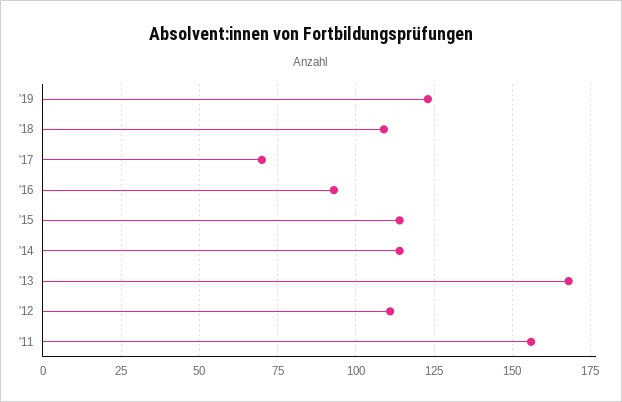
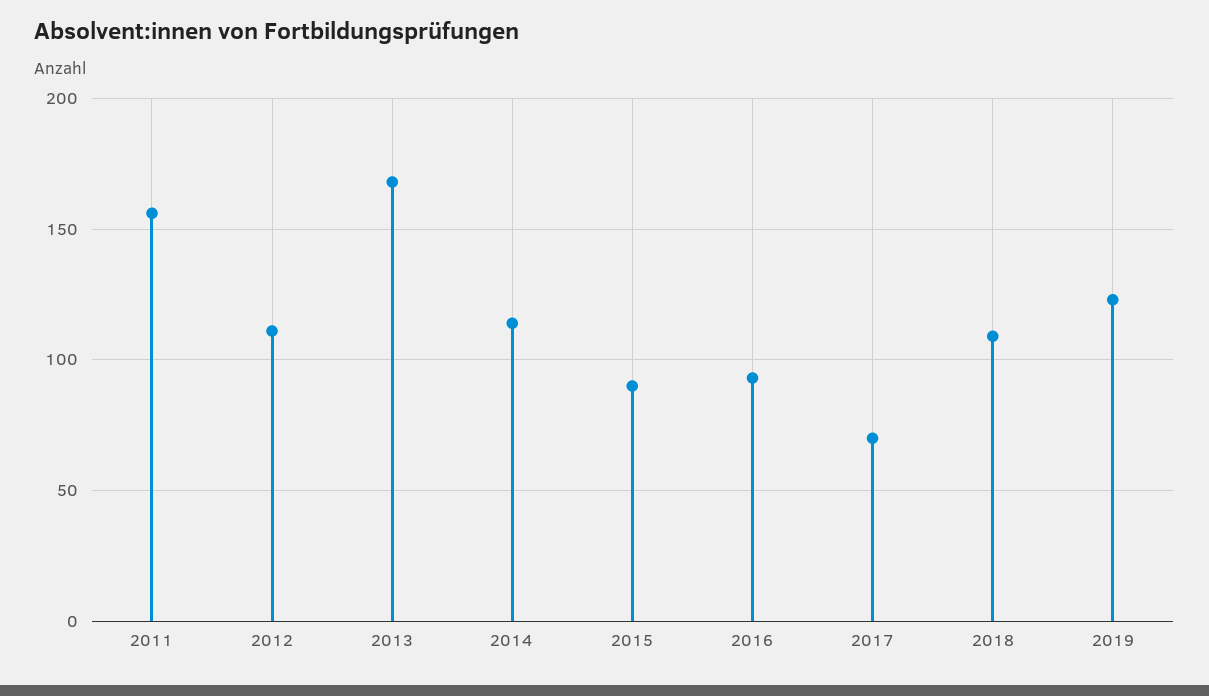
'15: 115 -> 90

